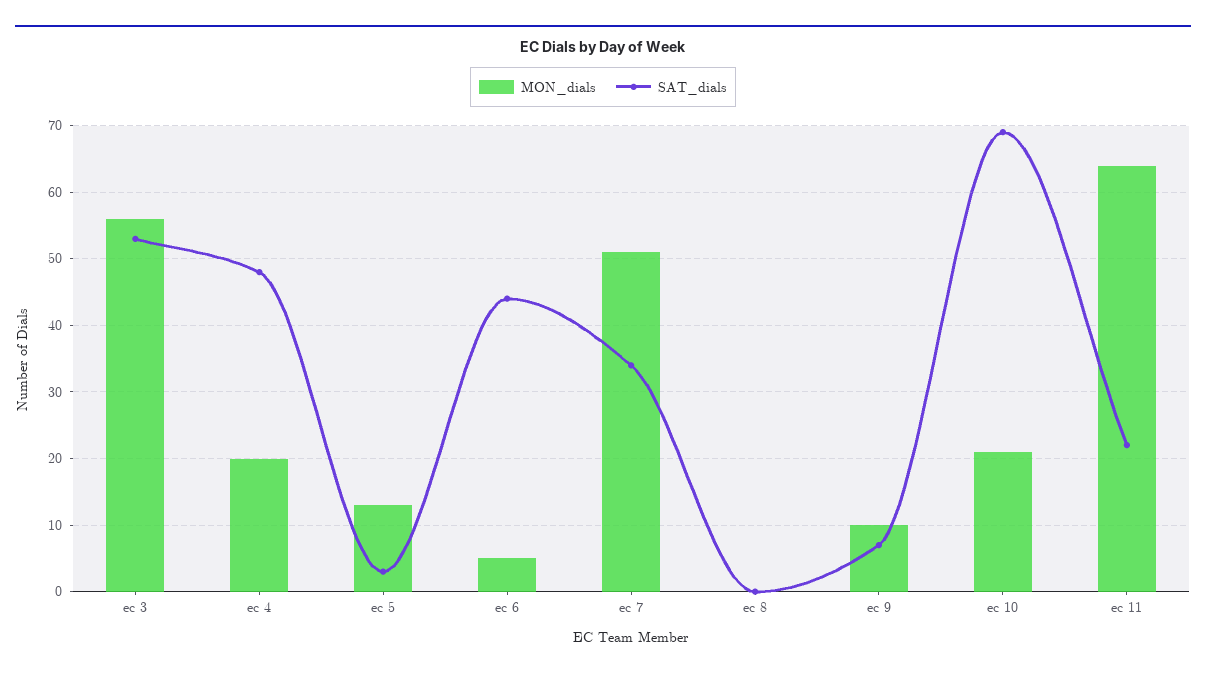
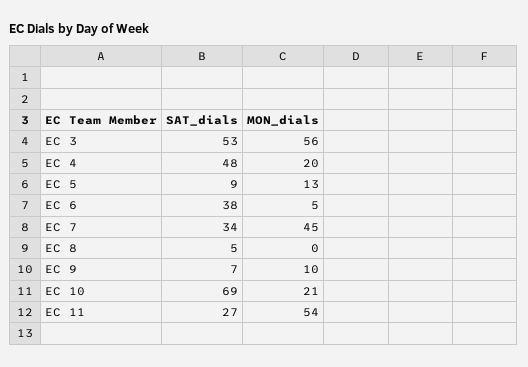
SAT_dials, ec 5: 3 -> 9
SAT_dials, ec 6: 44 -> 38
MON_dials, ec 7: 51 -> 45
SAT_dials, ec 8: 0 -> 5
MON_dials, ec 11: 64 -> 54
SAT_dials, ec 11: 22 -> 27

